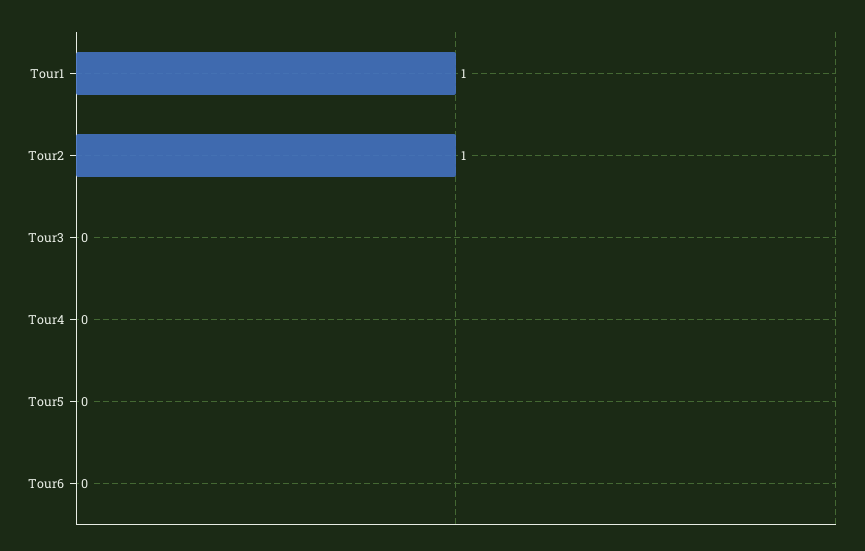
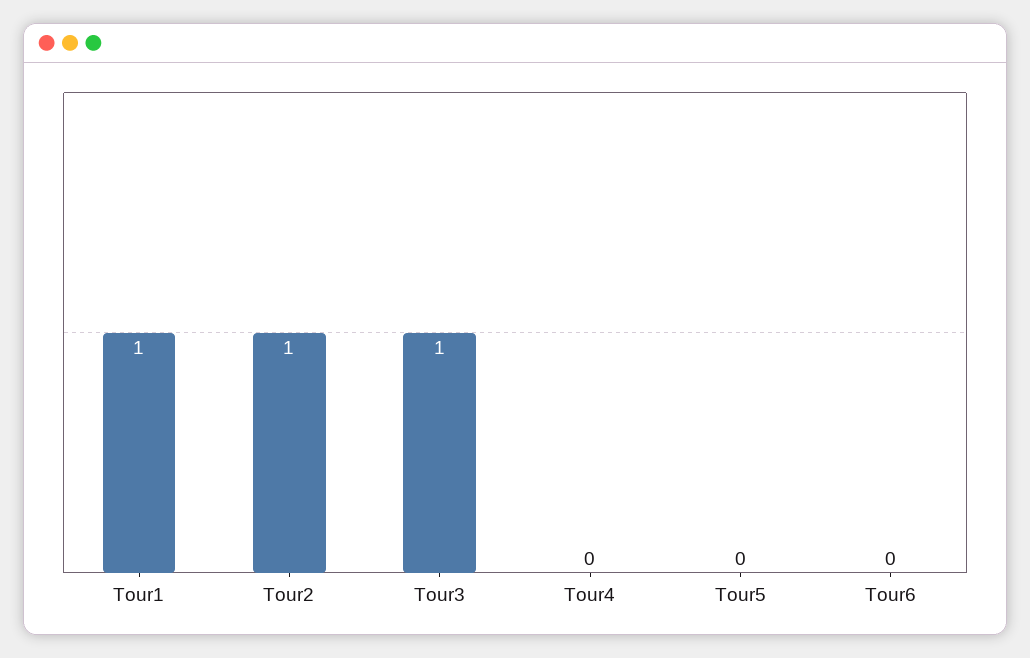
Tour3: 0 -> 1

